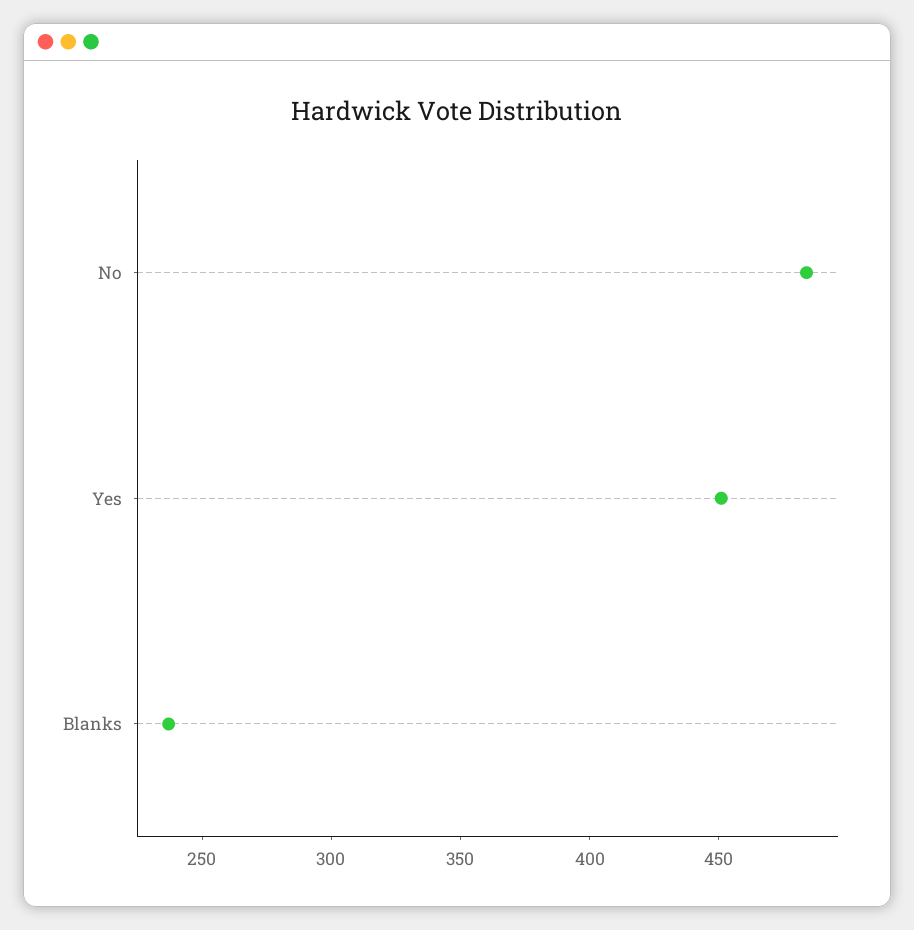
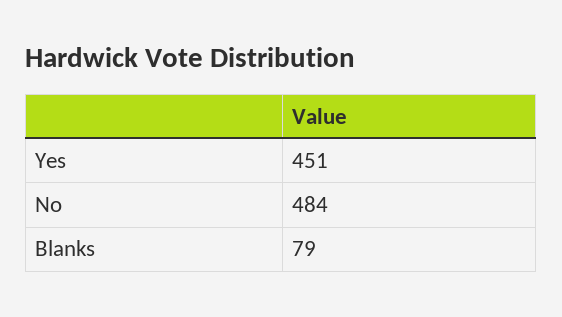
Blanks: 240 -> 79

